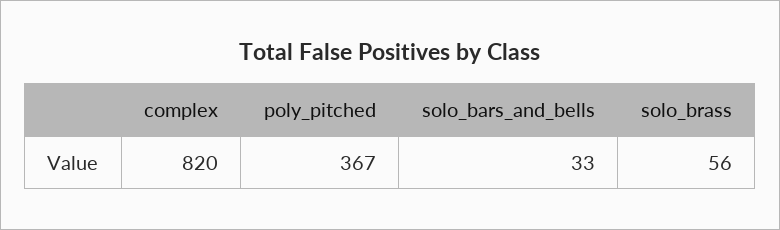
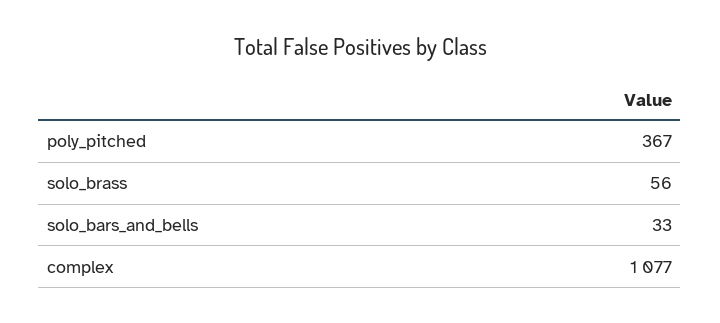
complex: 820 -> 1077

